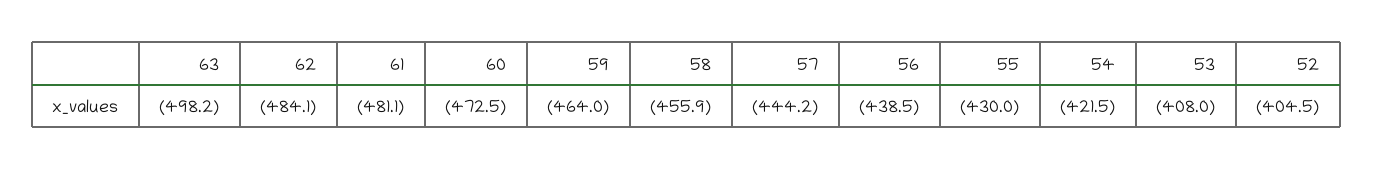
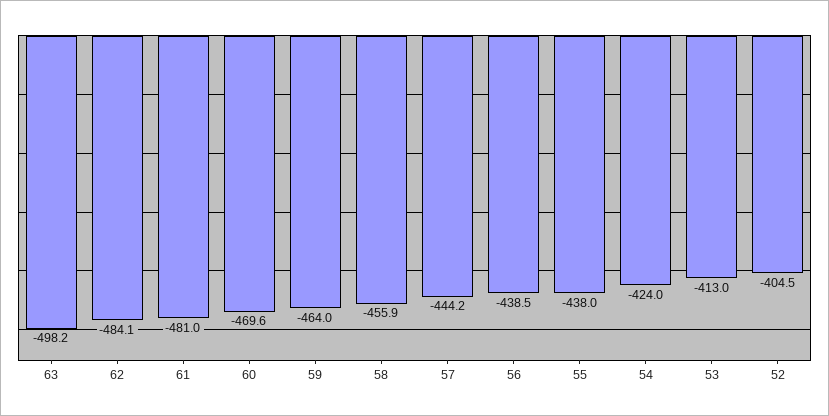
61: -481.1 -> -481
60: -472.5 -> -469.6
55: -430 -> -438
54: -421.5 -> -424
53: -408 -> -413

